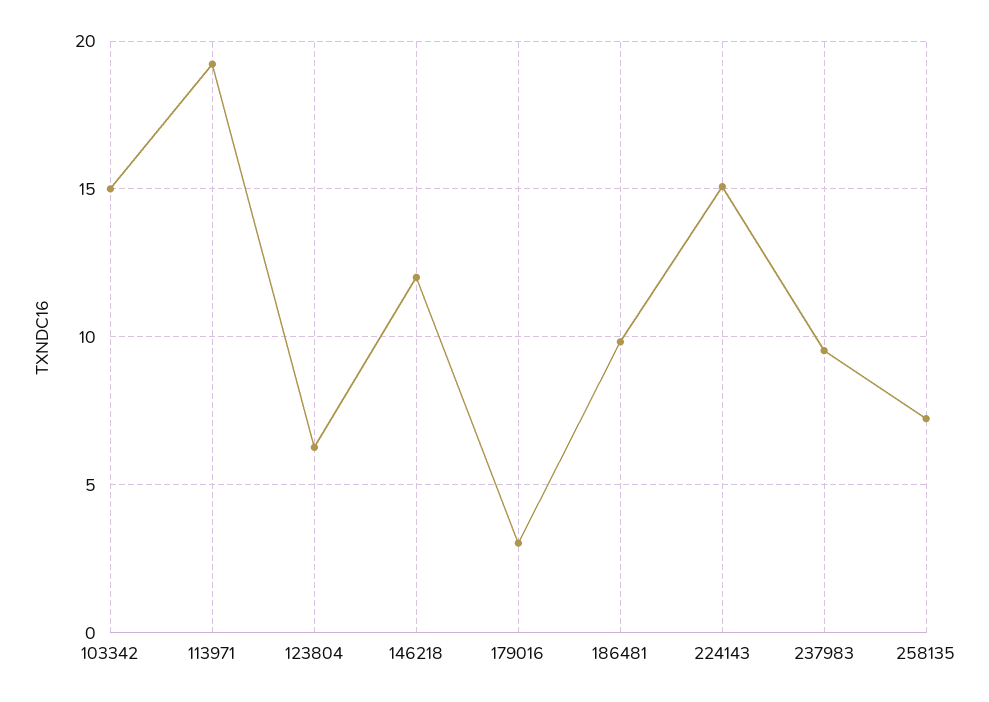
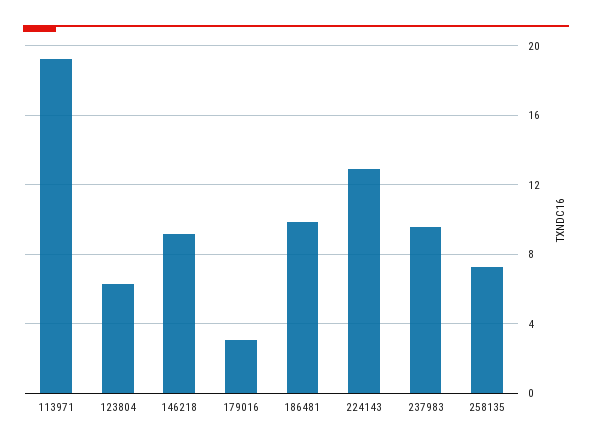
103342: 15 -> none
146218: 12 -> 9
224143: 15 -> 13

